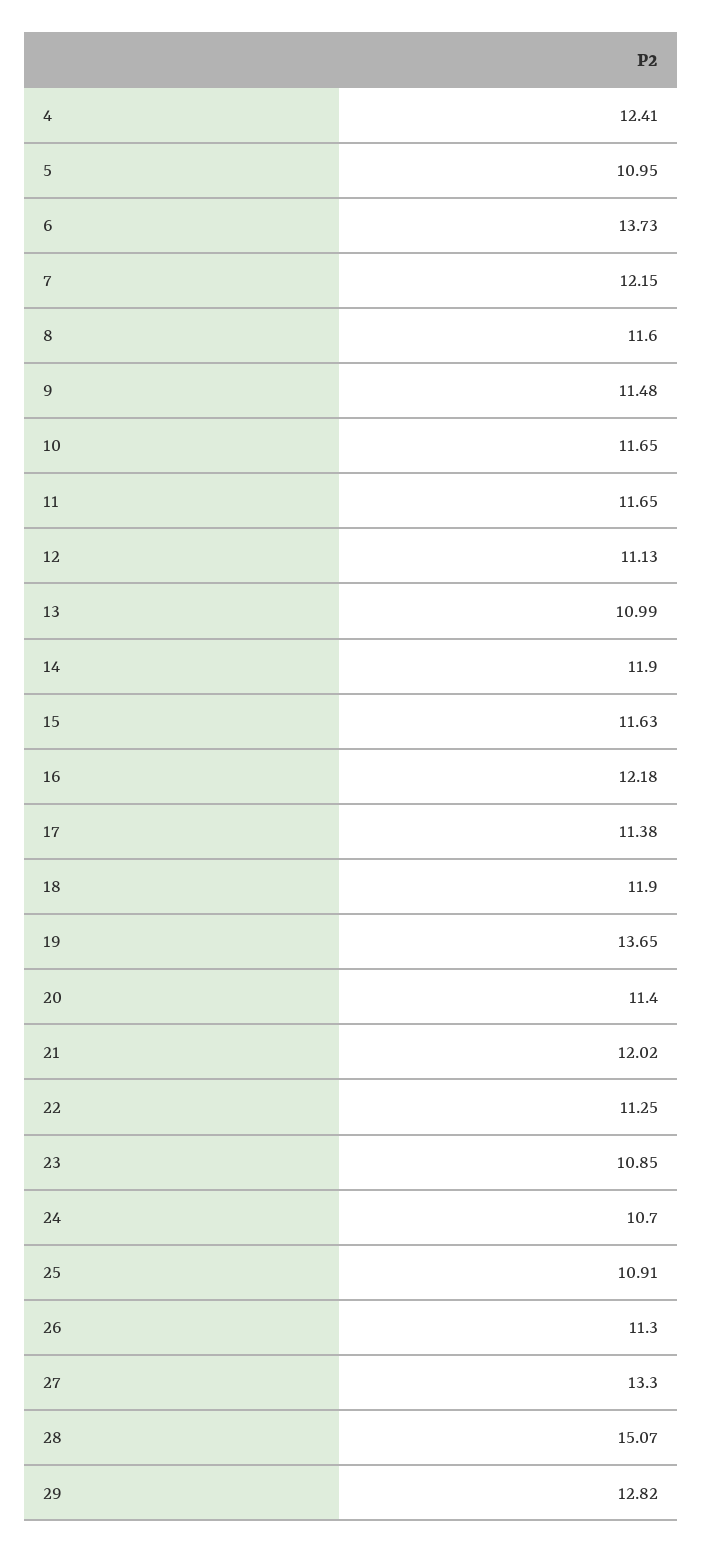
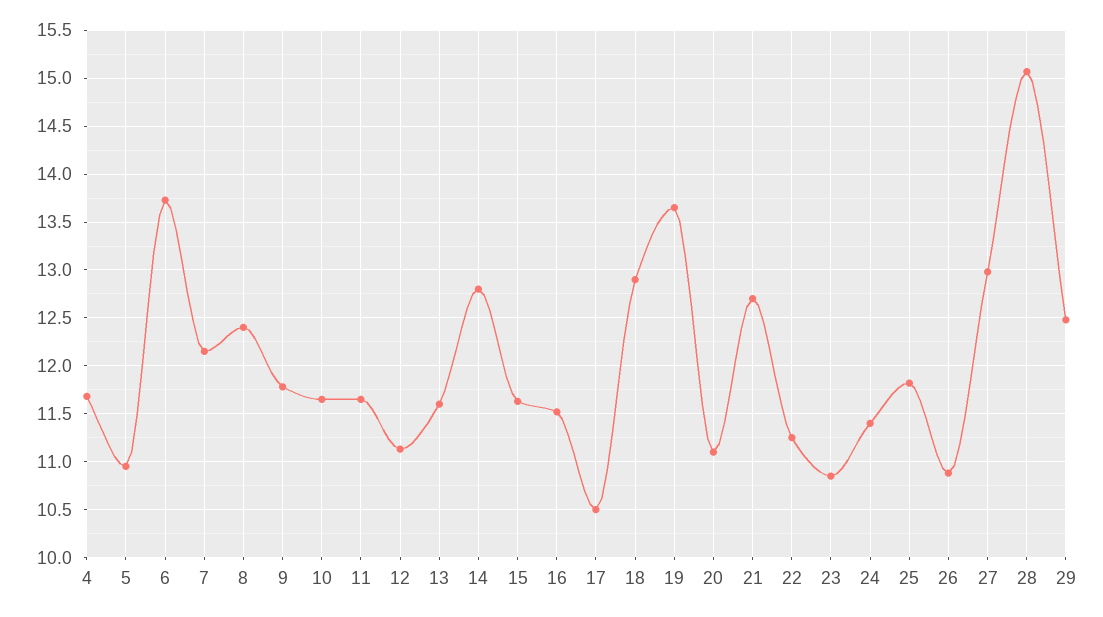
4: 12.41 -> 11.7
8: 11.6 -> 12.4
9: 11.48 -> 11.8
13: 10.99 -> 11.6
14: 11.9 -> 12.8
16: 12.18 -> 11.5
17: 11.38 -> 10.5
18: 11.9 -> 12.9
20: 11.4 -> 11.1
21: 12.02 -> 12.7
24: 10.7 -> 11.4
25: 10.91 -> 11.8
26: 11.3 -> 10.9
27: 13.3 -> 13
29: 12.82 -> 12.5

